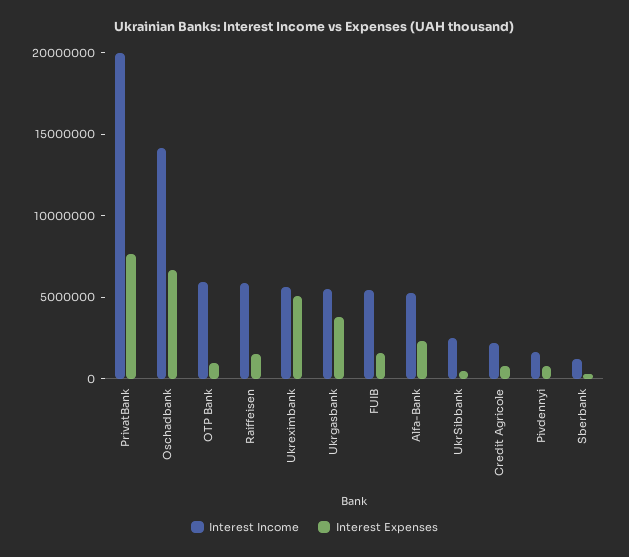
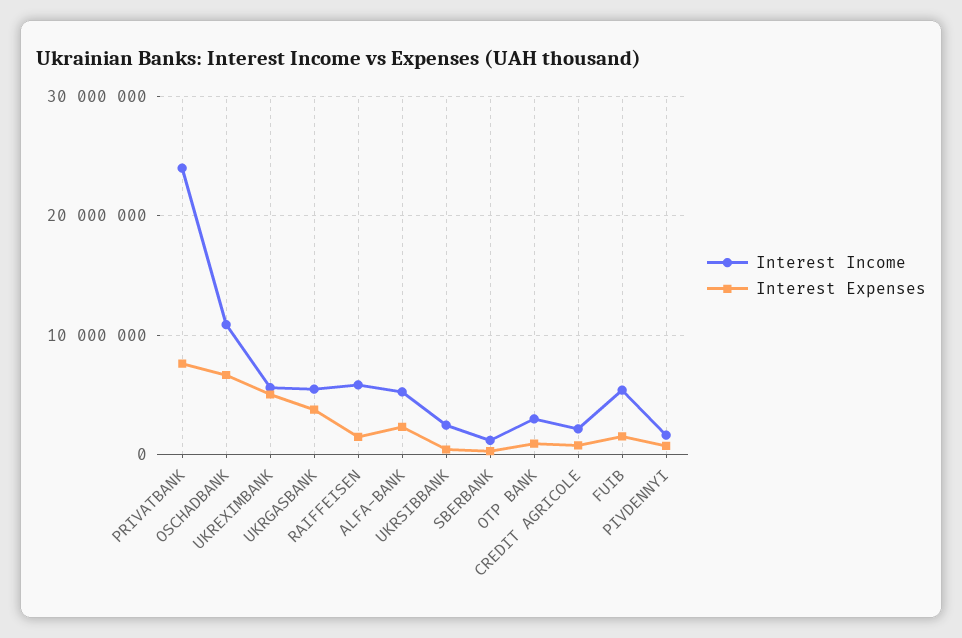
Interest Income, PrivatBank: 20000000 -> 24000000
Interest Income, Oschadbank: 14000000 -> 11000000
Interest Income, OTP Bank: 6000000 -> 3000000

